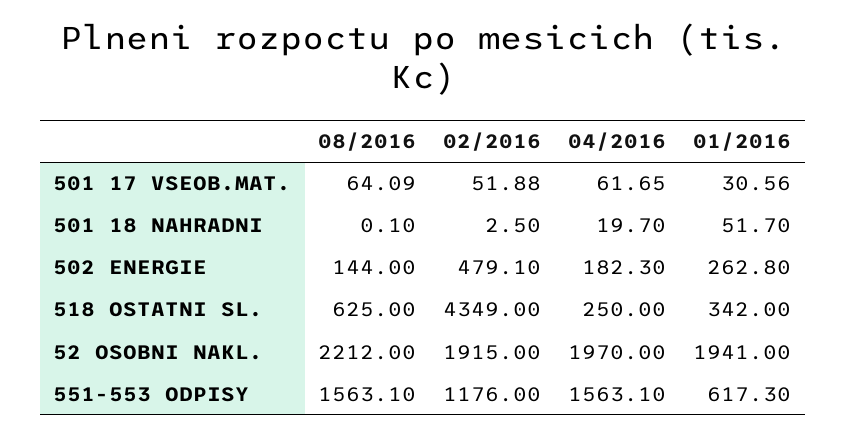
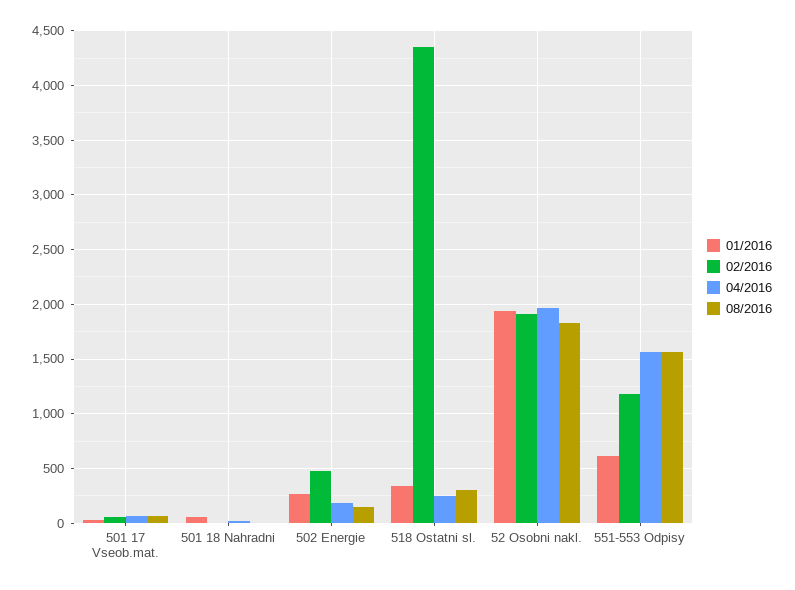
08/2016, 518 OSTATNI SL.: 625 -> 300
08/2016, 52 OSOBNI NAKL.: 2212 -> 1800

